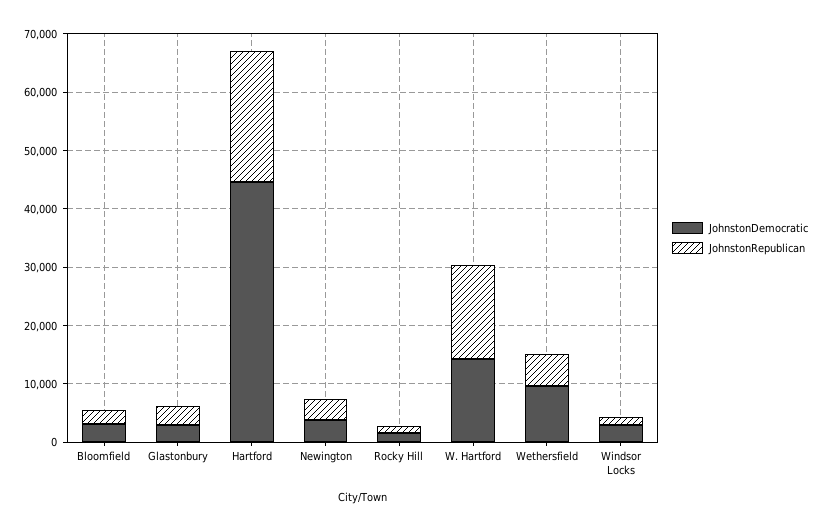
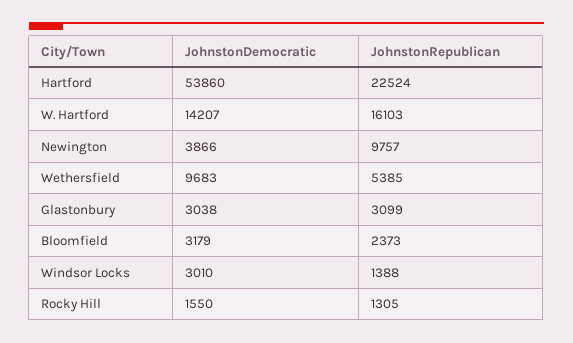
JohnstonDemocratic, Hartford: 44000 -> 53860
JohnstonRepublican, Newington: 4000 -> 9757

